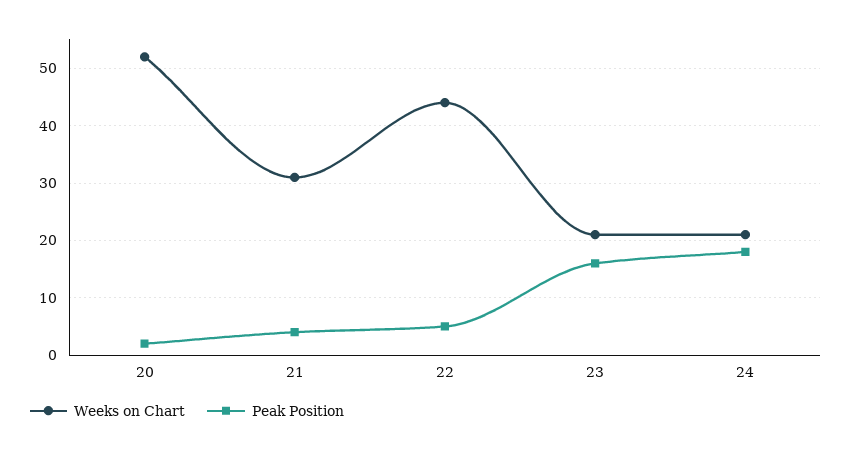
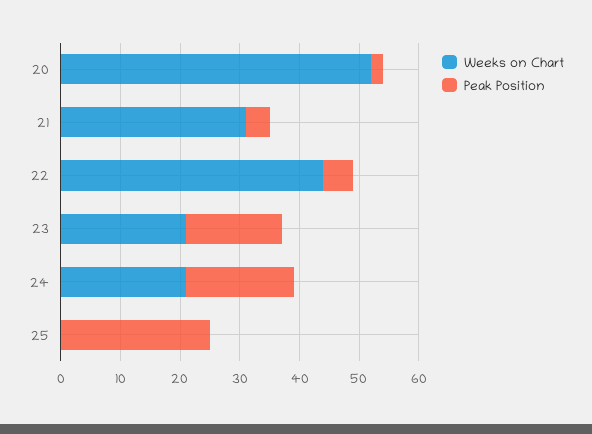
Weeks on Chart, 25: none -> 0
Peak Position, 25: none -> 25

